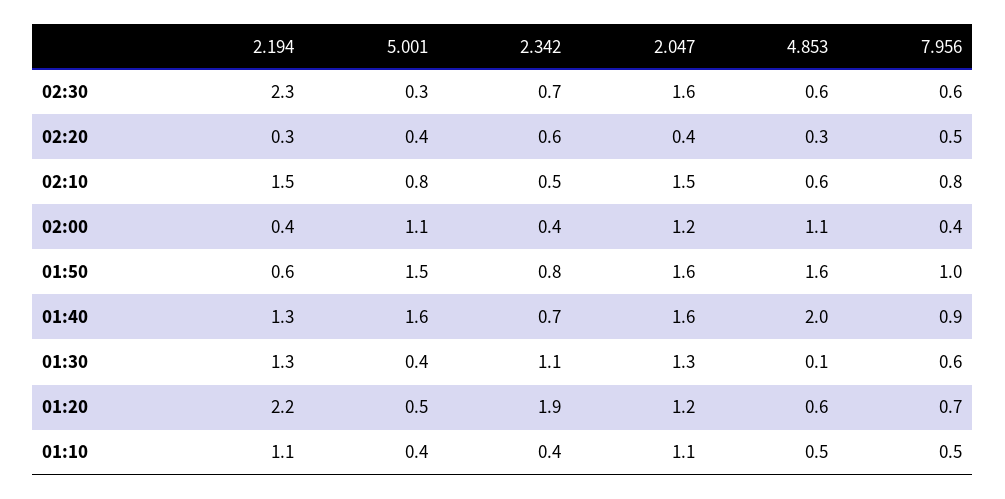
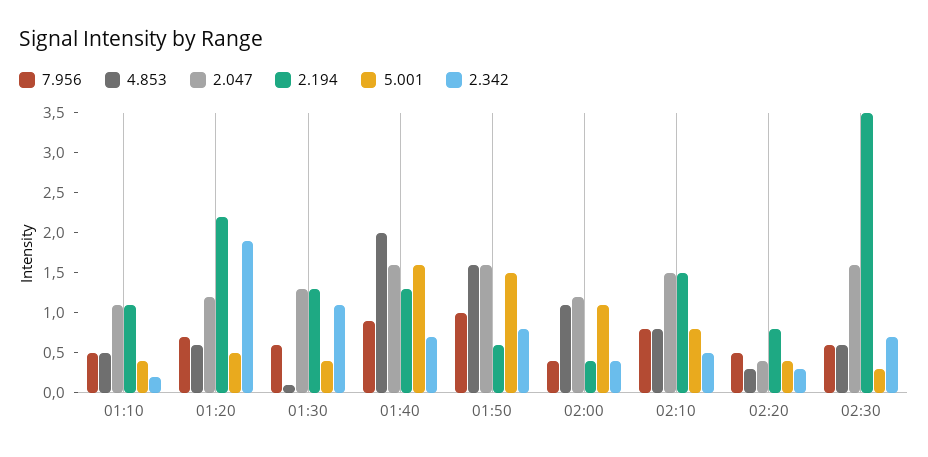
2.194, 02:30: 2.3 -> 3.5
2.194, 02:20: 0.3 -> 0.8
2.342, 02:20: 0.6 -> 0.3
4.853, 02:10: 0.6 -> 0.8
2.342, 01:10: 0.4 -> 0.2

